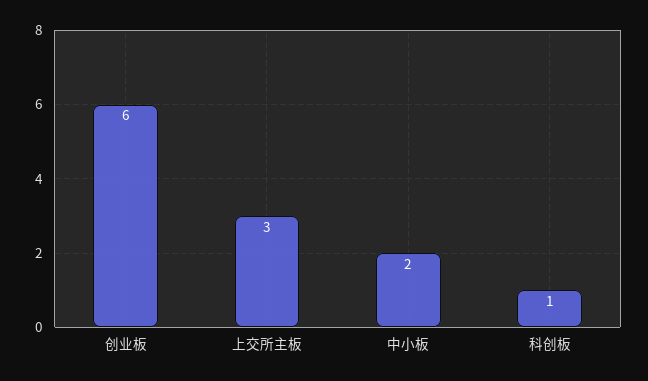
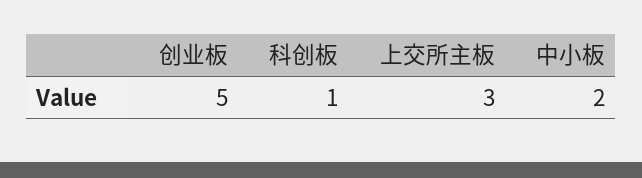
创业板: 6 -> 5

